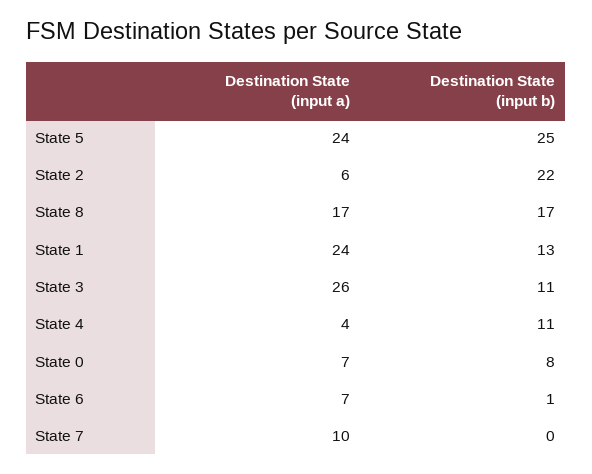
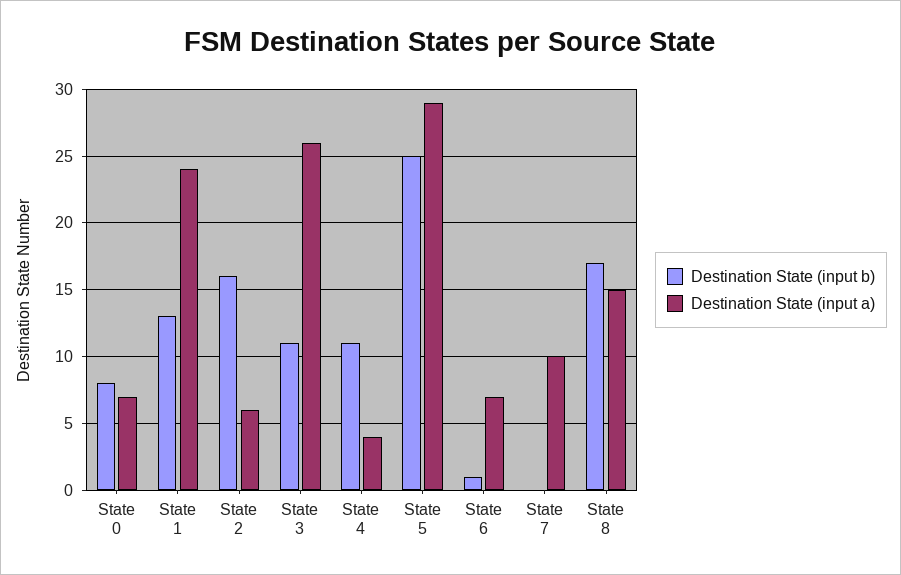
Destination State (input a), State 5: 24 -> 29
Destination State (input b), State 2: 22 -> 16
Destination State (input a), State 8: 17 -> 15

